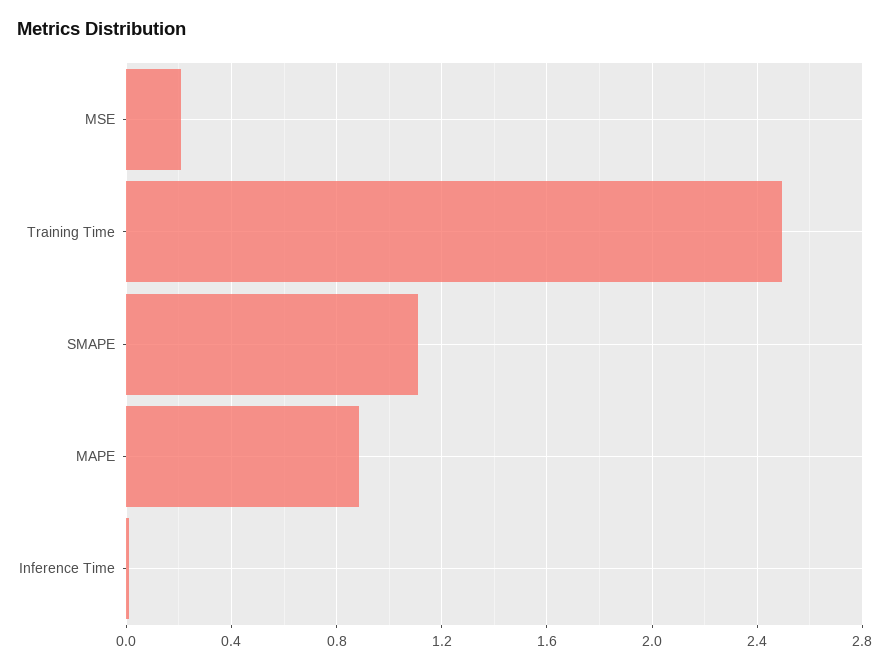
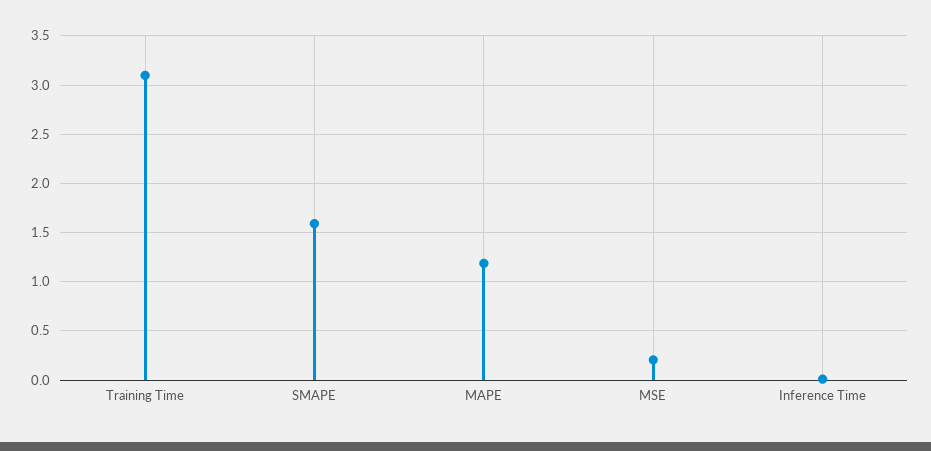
Training Time: 2.5 -> 3.1
SMAPE: 1.1 -> 1.6
MAPE: 0.9 -> 1.2

